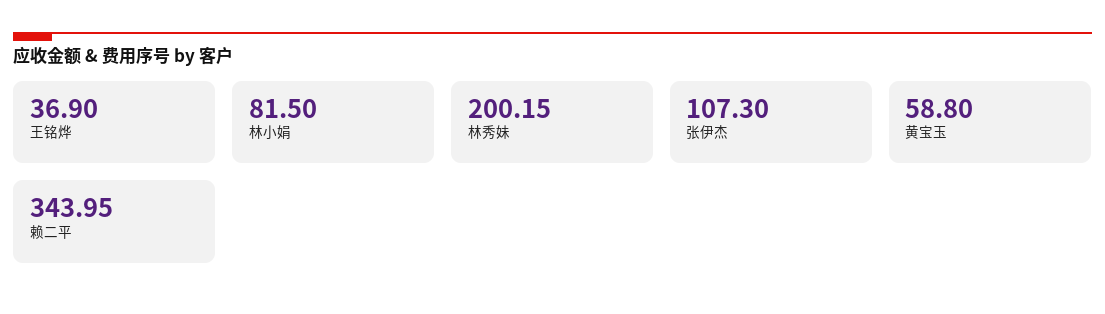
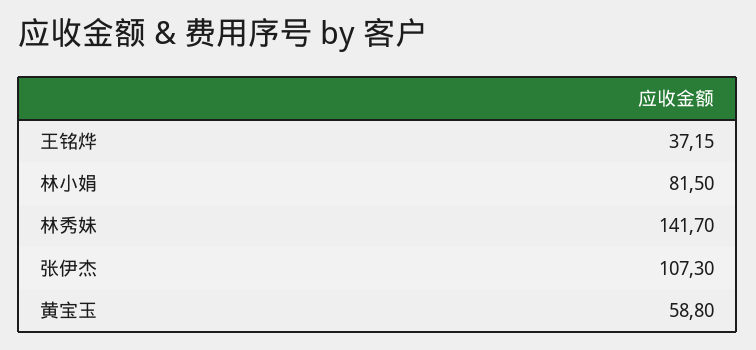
王铭烨: 36.9 -> 37.15
林秀妹: 200.15 -> 141.7
赖二平: 343.95 -> none

